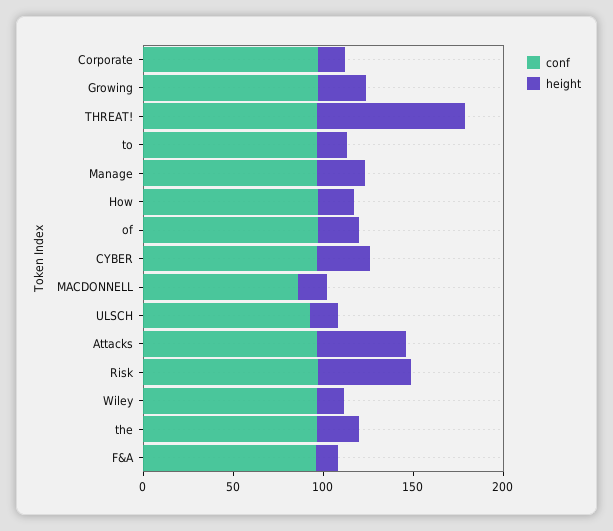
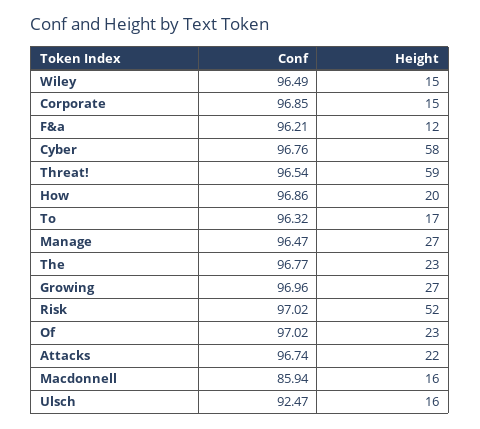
height, THREAT!: 80 -> 59
height, CYBER: 30 -> 58
height, Attacks: 50 -> 22

